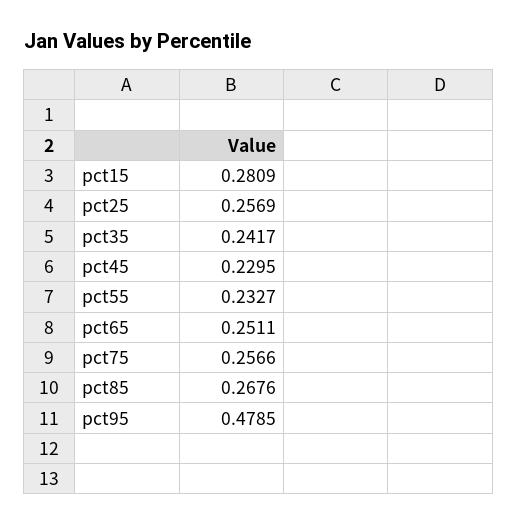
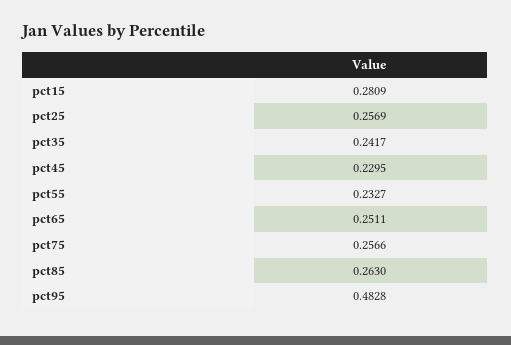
pct85: 0.2676 -> 0.263
pct95: 0.4785 -> 0.4828

